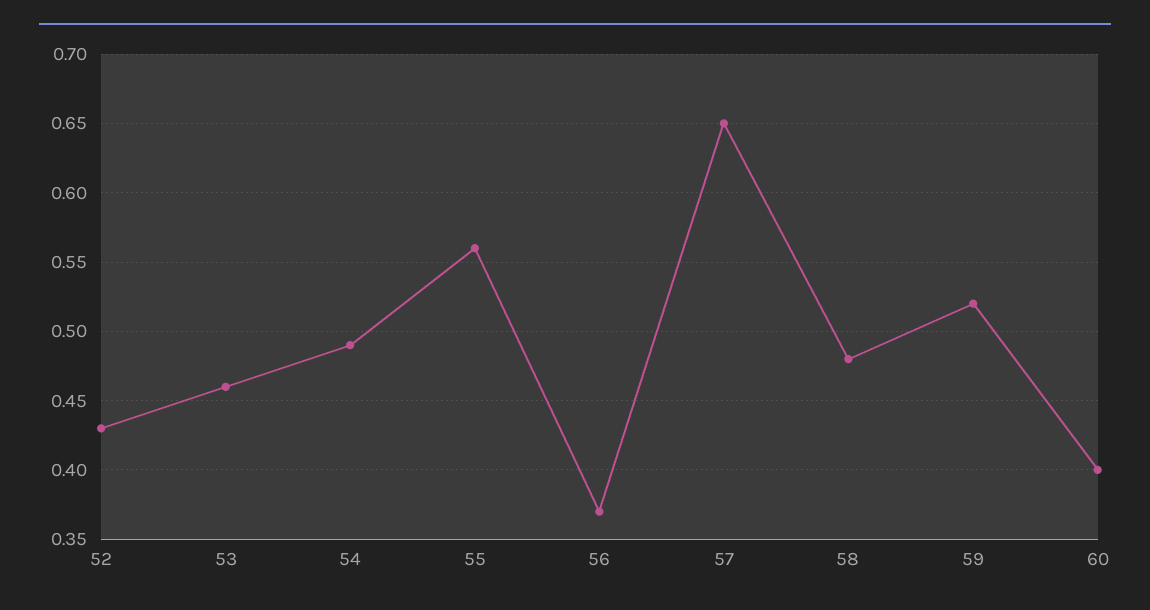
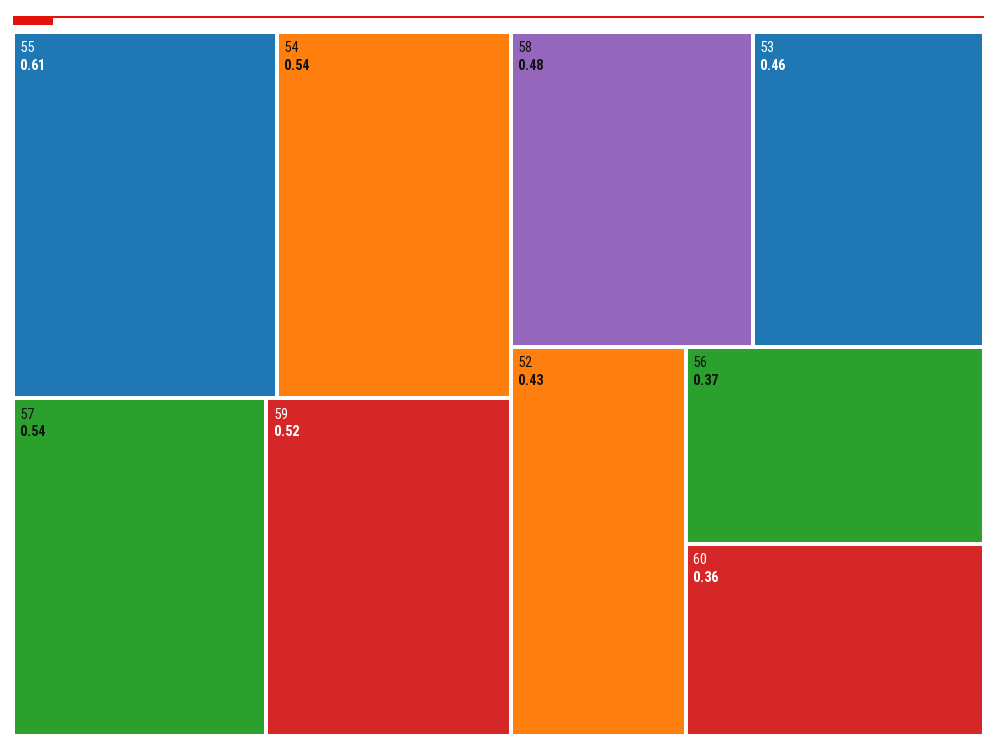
54: 0.49 -> 0.54
55: 0.56 -> 0.61
57: 0.65 -> 0.54
60: 0.4 -> 0.36

